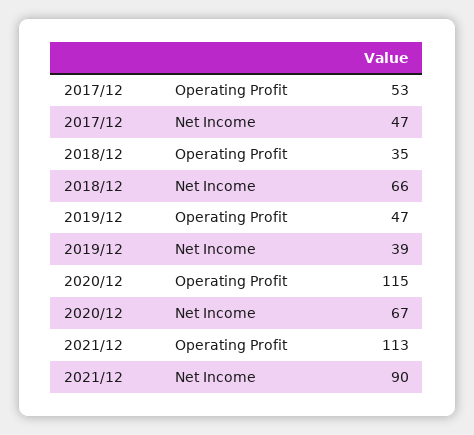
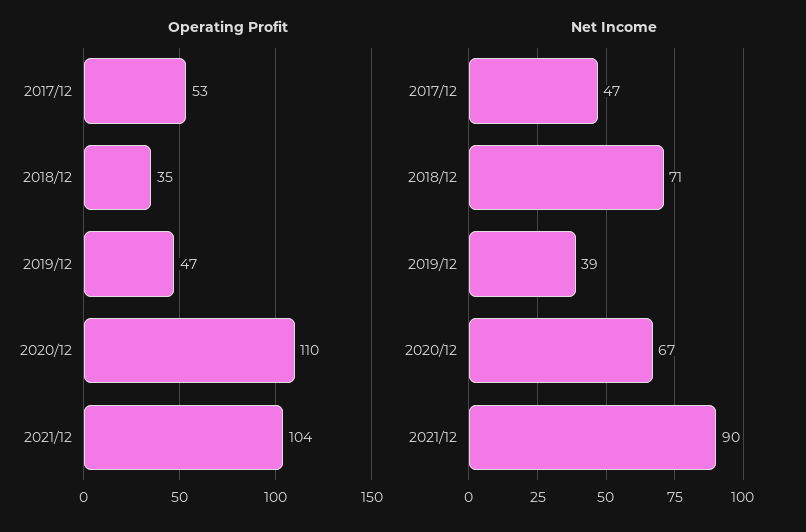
Net Income, 2018/12: 66 -> 71
Operating Profit, 2020/12: 115 -> 110
Operating Profit, 2021/12: 113 -> 104

